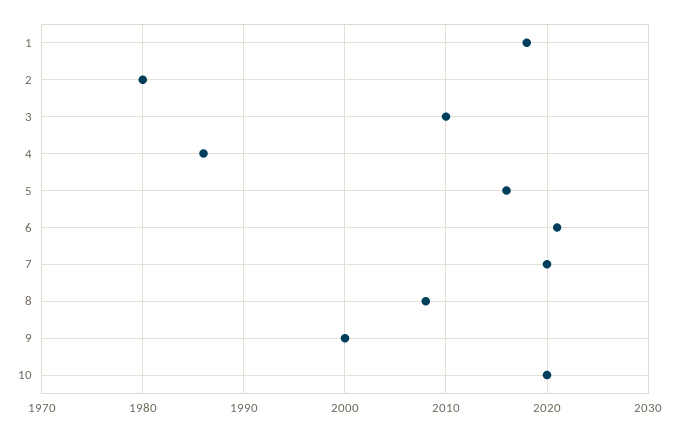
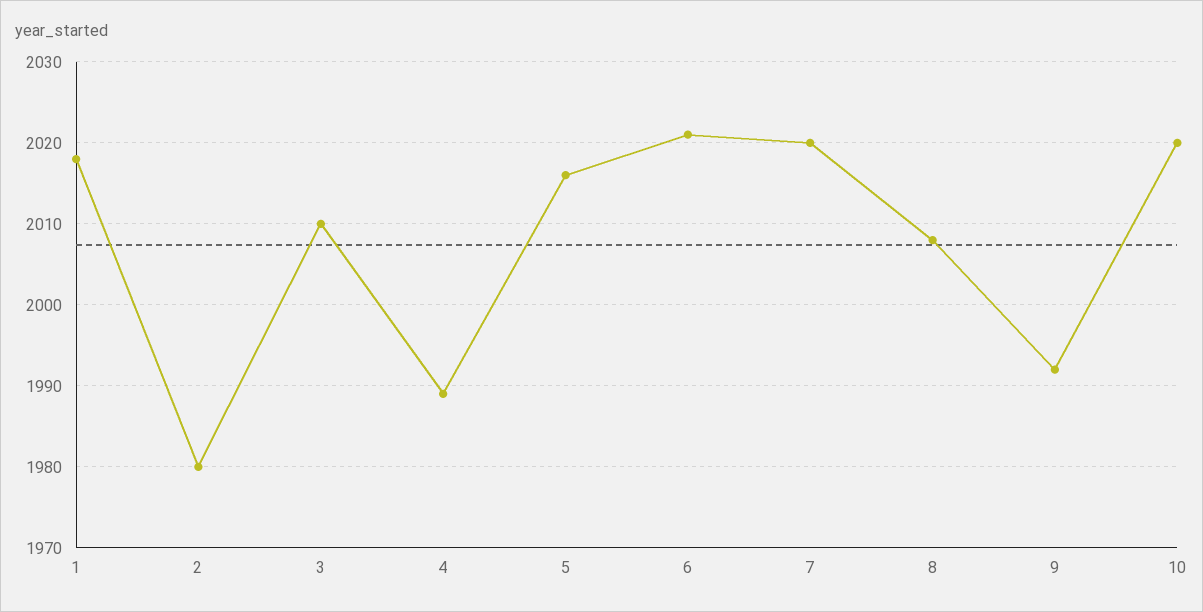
4: 1986 -> 1989
9: 2000 -> 1992

